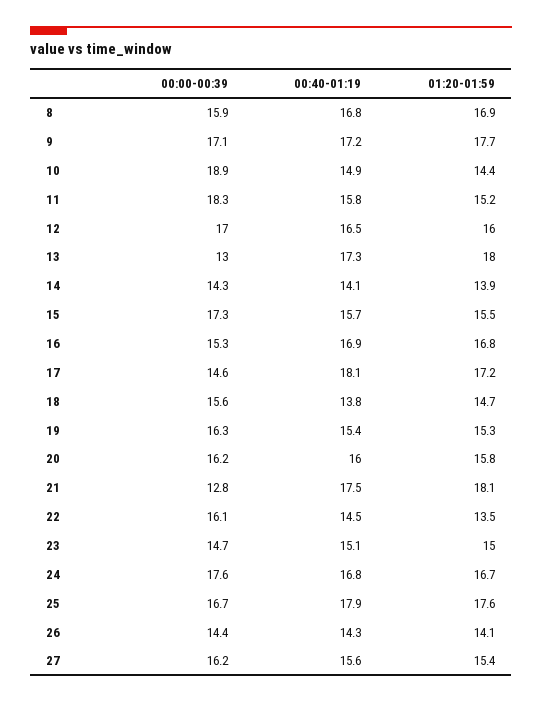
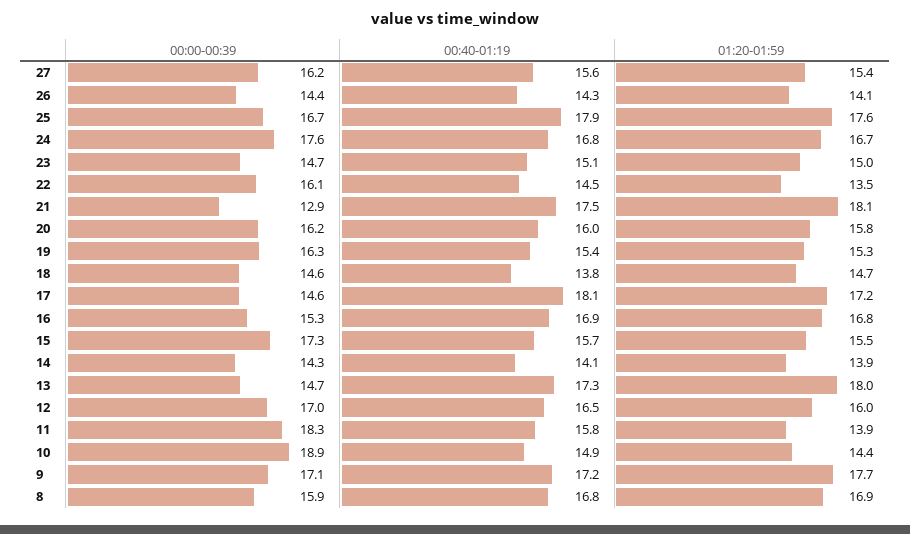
01:20-01:59, 11: 15.2 -> 13.9
00:00-00:39, 13: 13 -> 14.7
00:00-00:39, 18: 15.6 -> 14.6
00:00-00:39, 21: 12.8 -> 12.9

